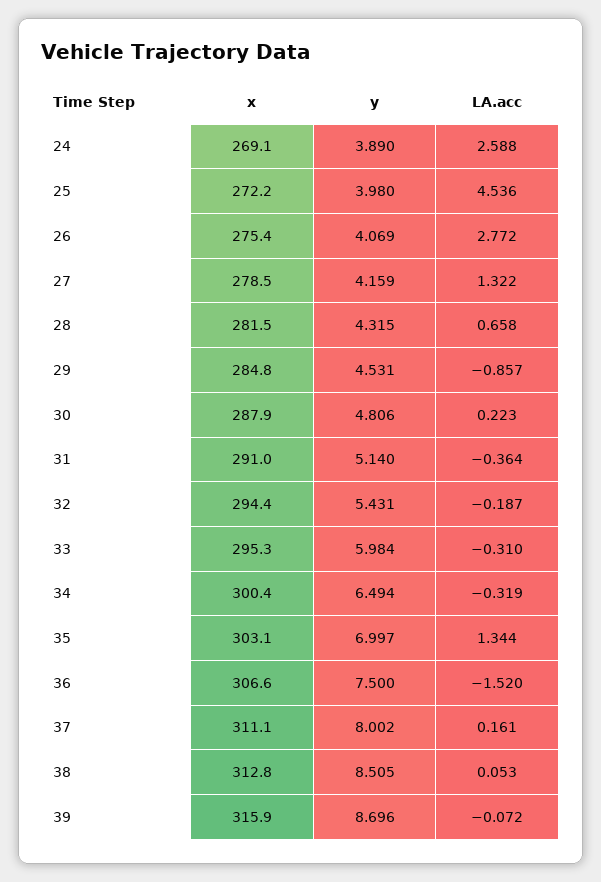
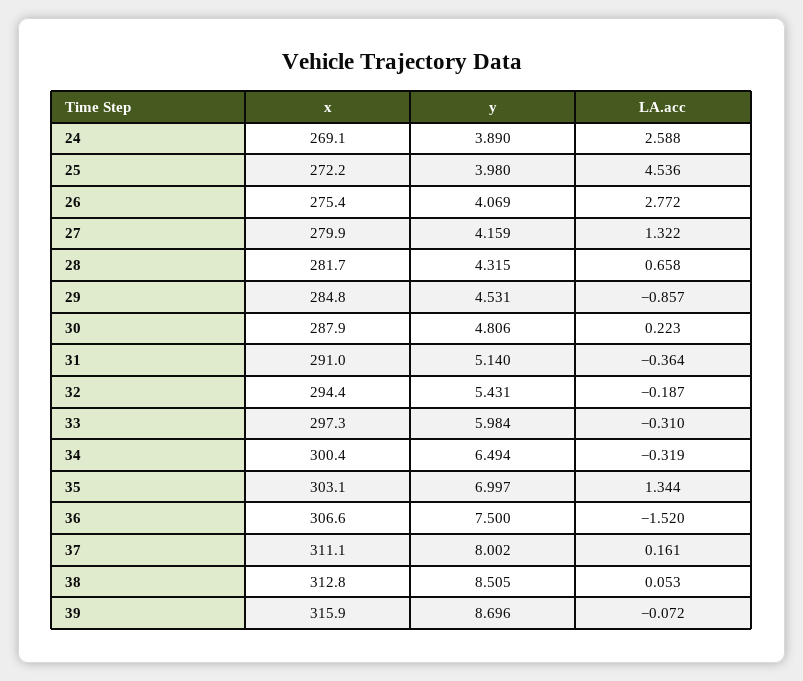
x, 27: 278.5 -> 279.9
x, 28: 281.5 -> 281.7
x, 33: 295.3 -> 297.3

